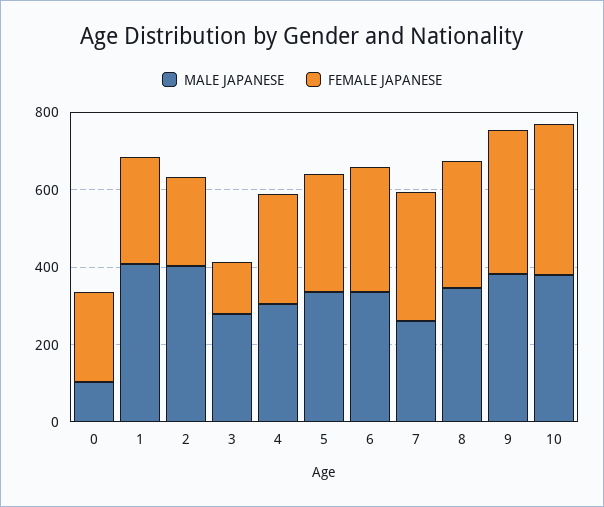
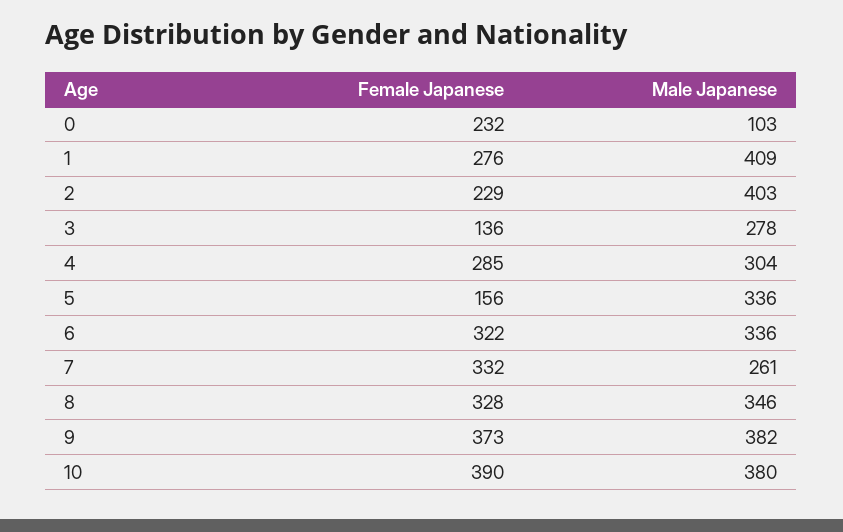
FEMALE JAPANESE, 5: 300 -> 156

